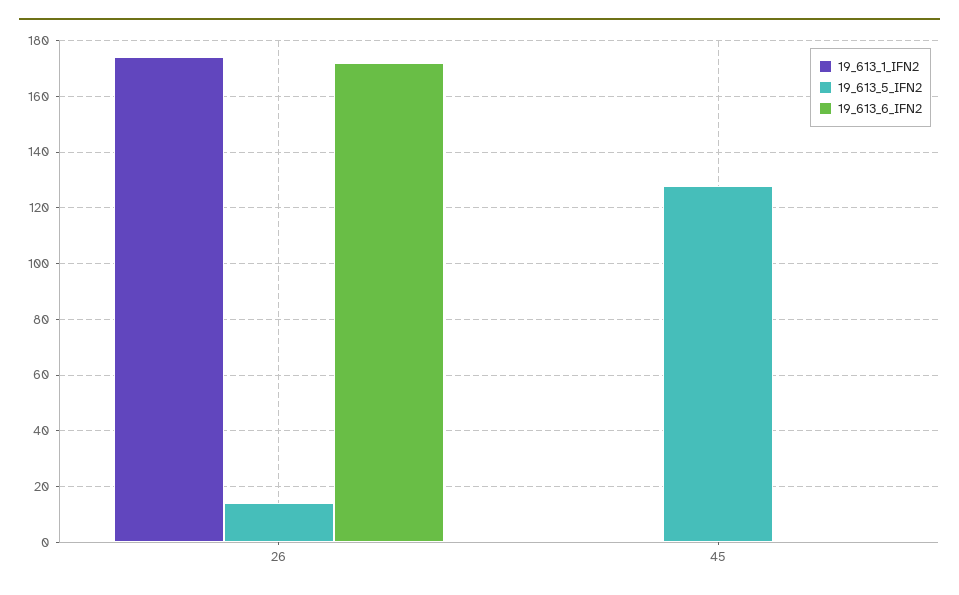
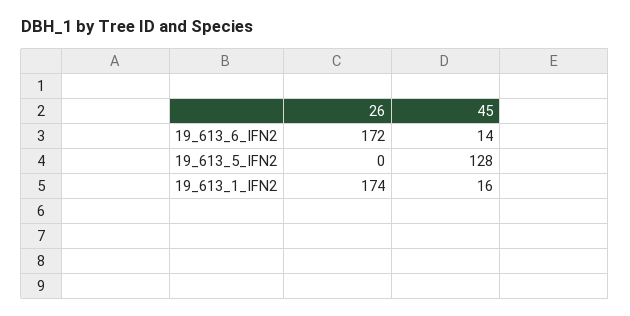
19_613_5_IFN2, 26: 15 -> 0
19_613_1_IFN2, 45: 0 -> 16
19_613_6_IFN2, 45: 0 -> 14

